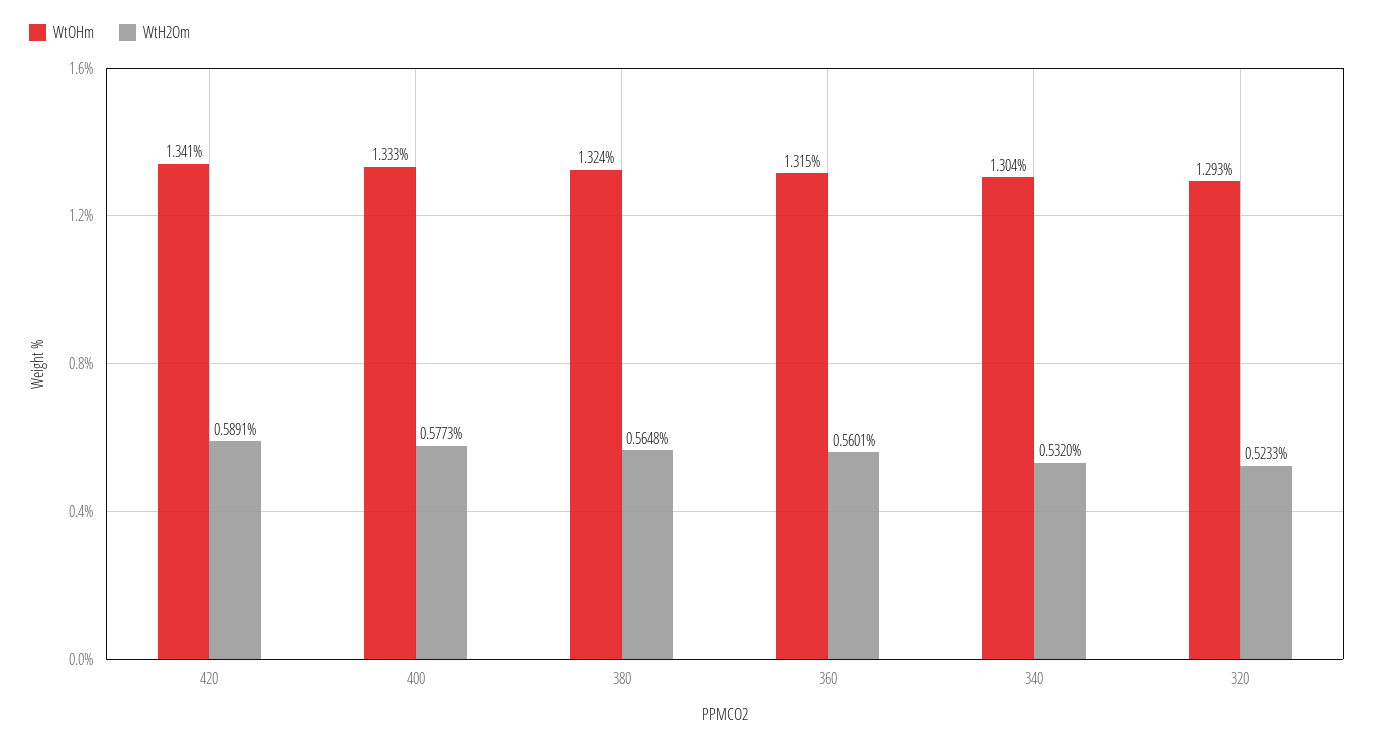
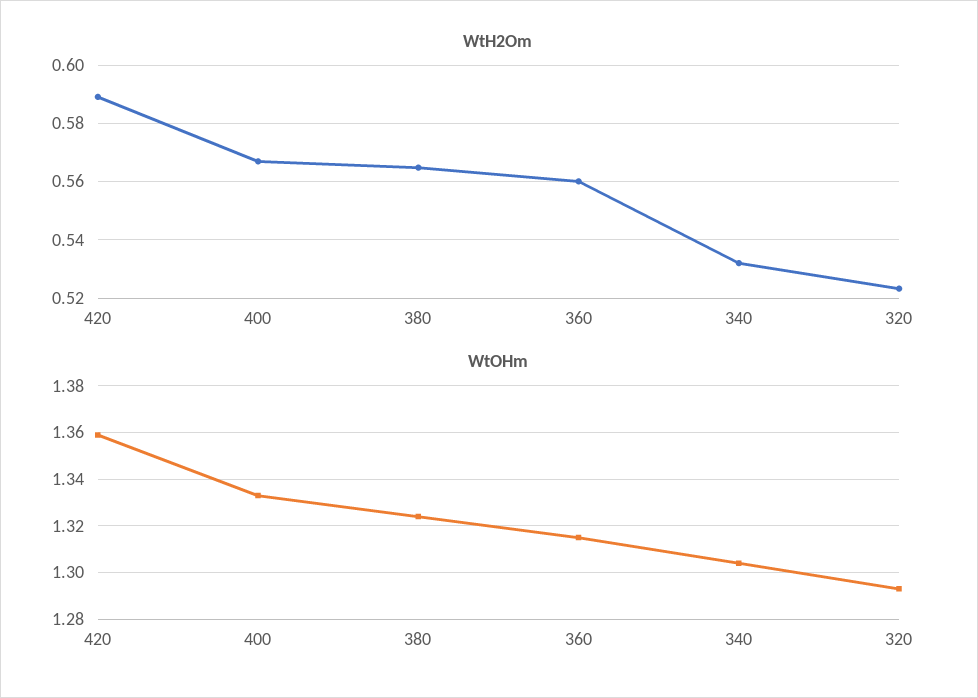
WtOHm, 420: 1.341 -> 1.36
WtH2Om, 400: 0.5773 -> 0.5675

